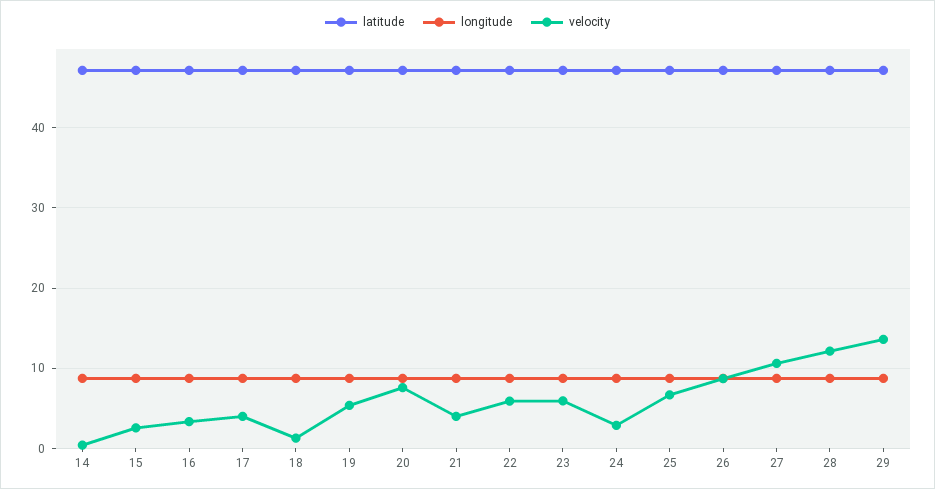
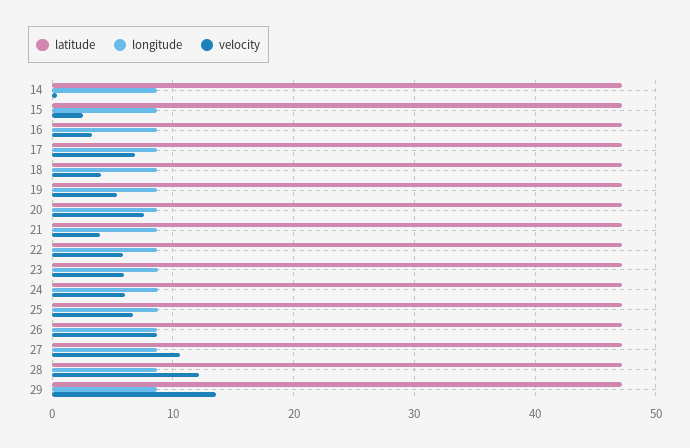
velocity, 17: 4 -> 7
velocity, 18: 1 -> 4
velocity, 24: 3 -> 6

